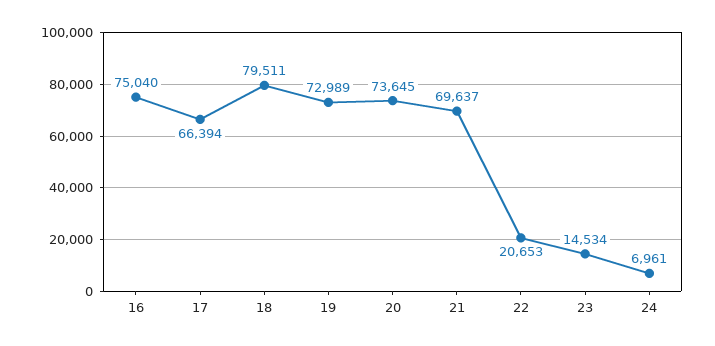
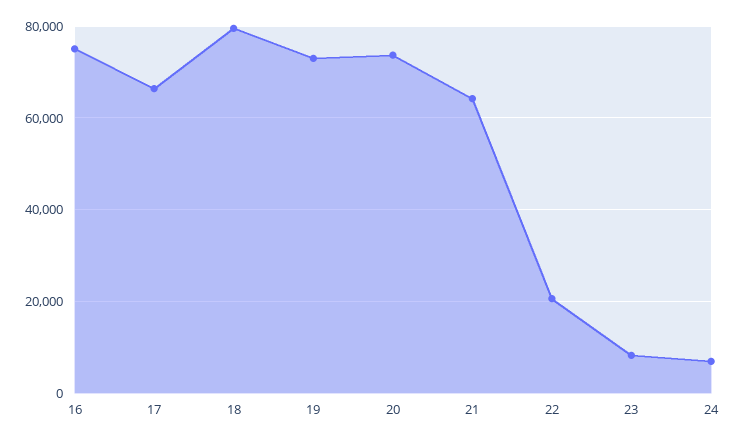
21: 69637 -> 64000
23: 14534 -> 8000

